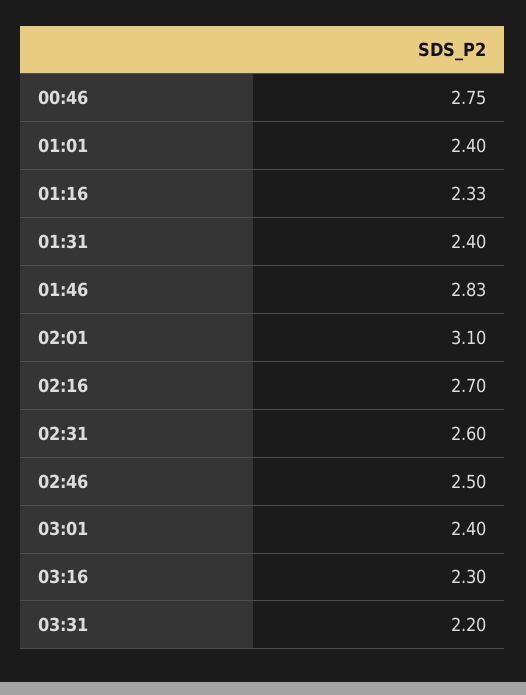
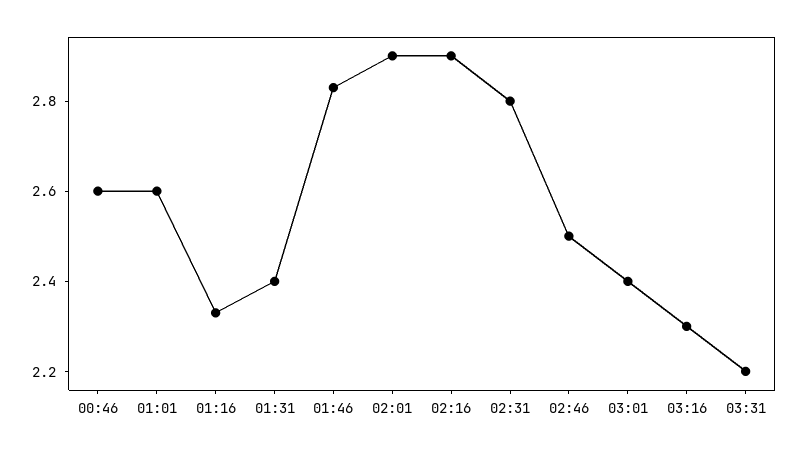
00:46: 2.75 -> 2.6
01:01: 2.4 -> 2.6
02:01: 3.1 -> 2.9
02:16: 2.7 -> 2.9
02:31: 2.6 -> 2.8

